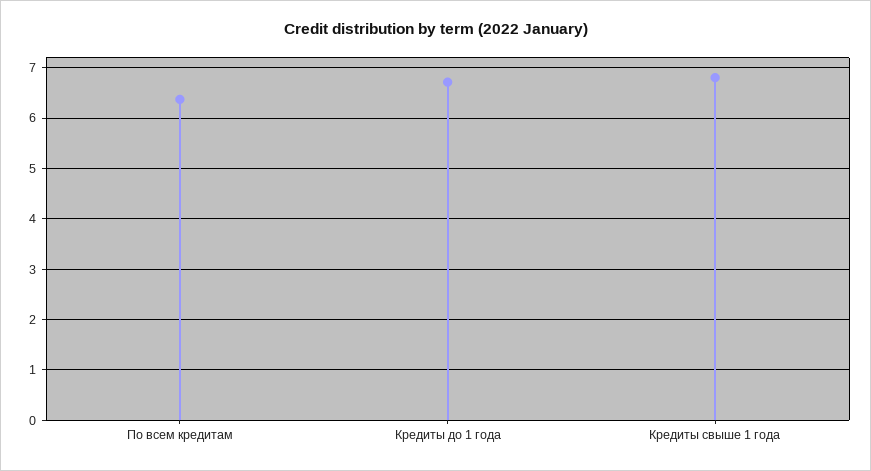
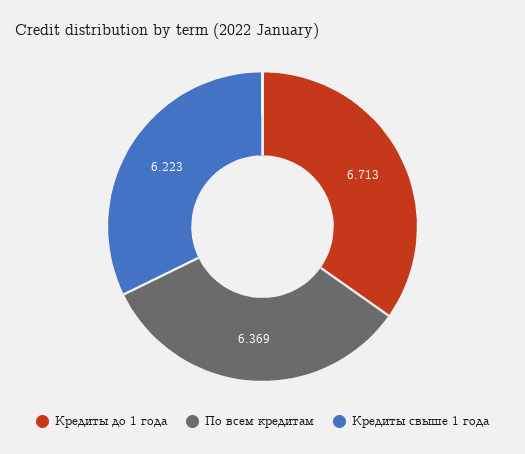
Кредиты свыше 1 года: 6.8 -> 6.223

